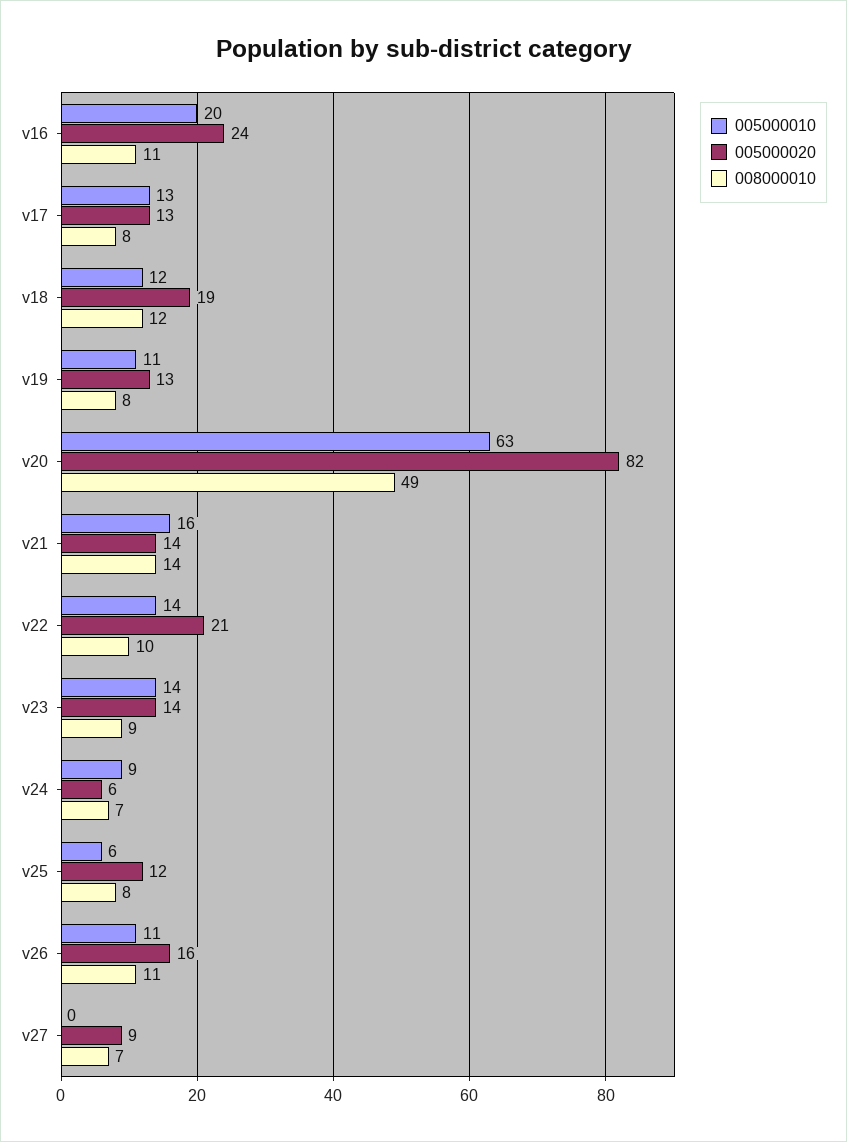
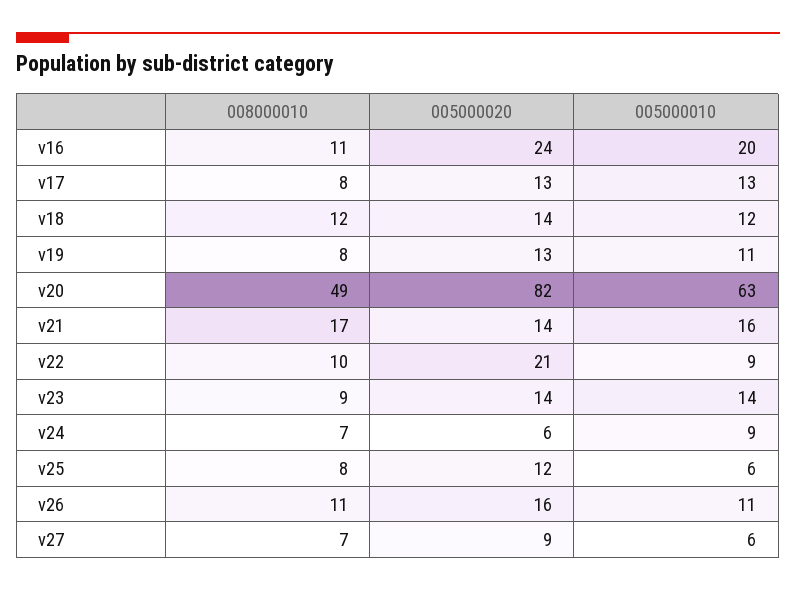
005000020, v18: 19 -> 14
008000010, v21: 14 -> 17
005000010, v22: 14 -> 9
005000010, v27: 0 -> 6

